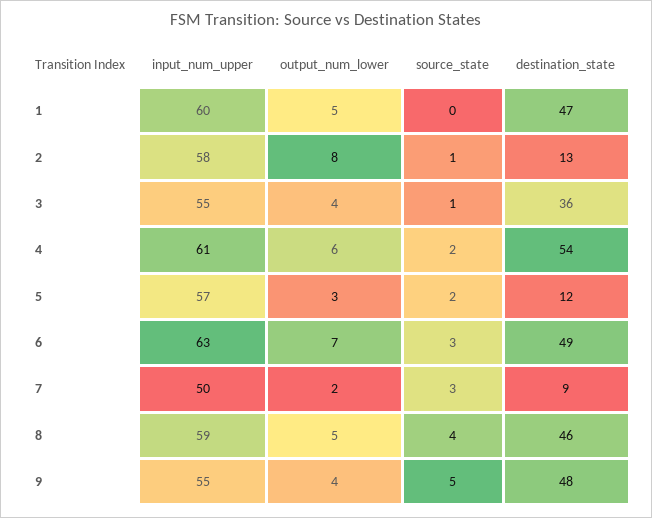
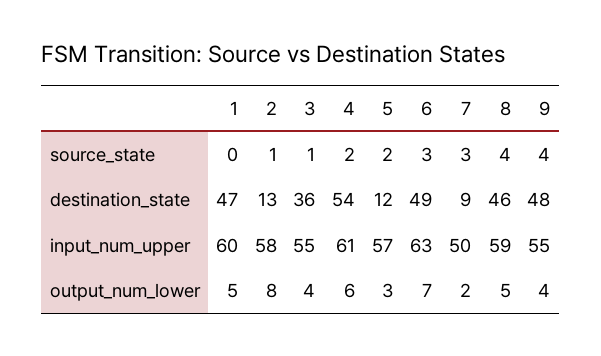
source_state, 9: 5 -> 4

